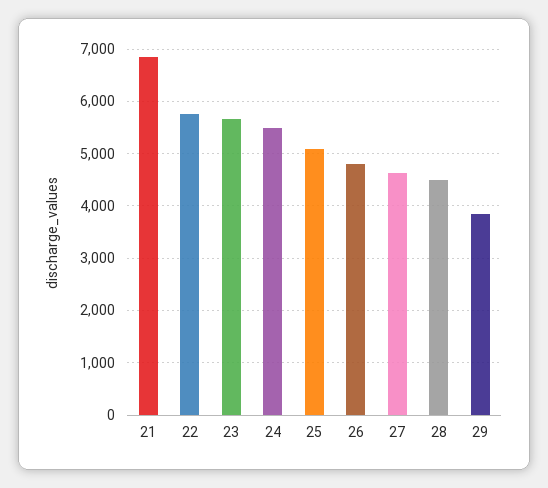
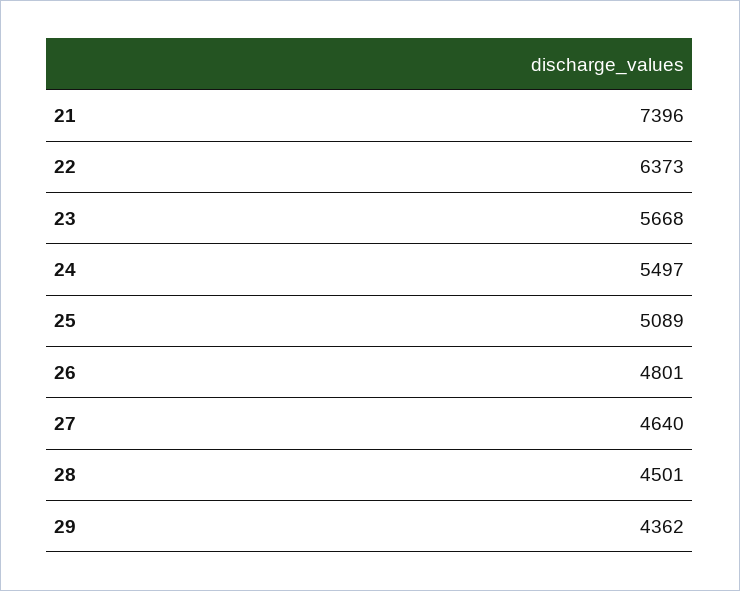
21: 6800 -> 7396
22: 5800 -> 6373
29: 3800 -> 4362

